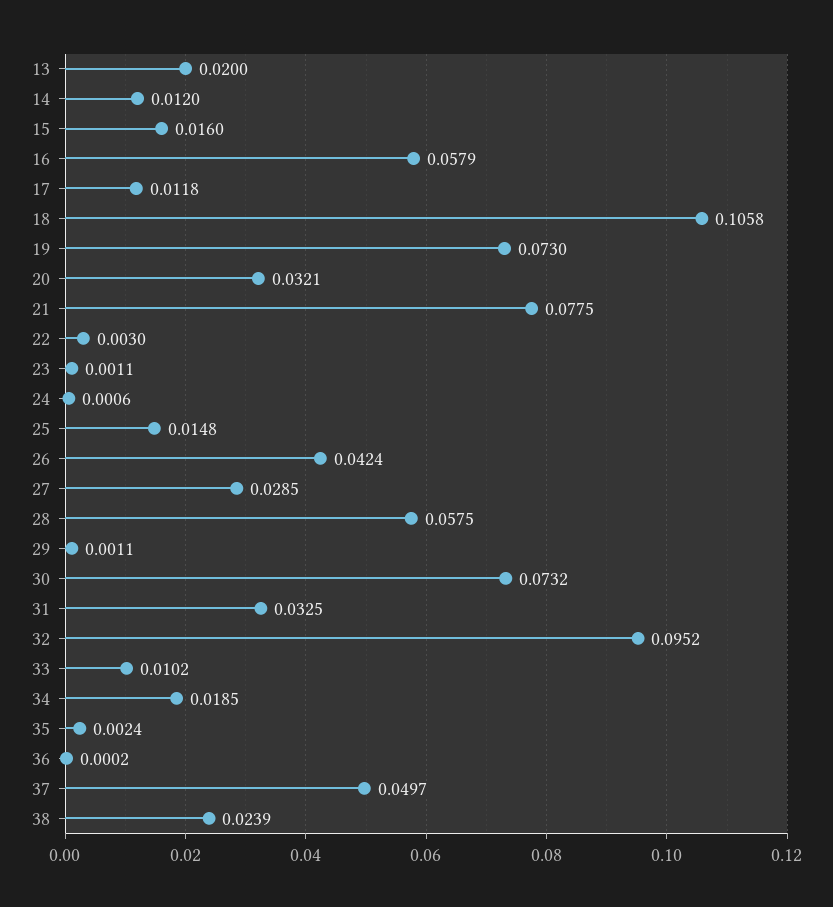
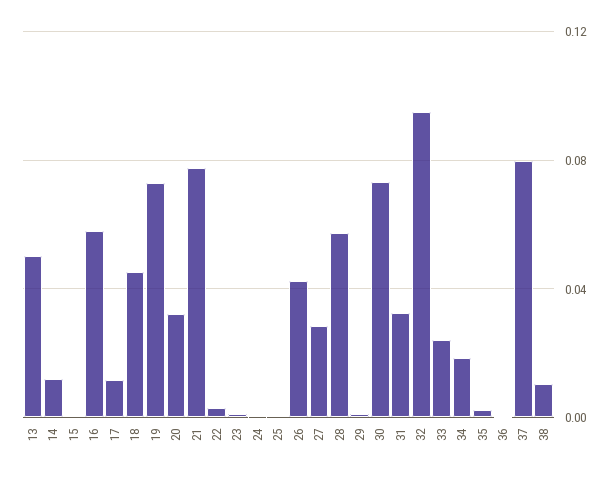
13: 0.02 -> 0.05
15: 0.016 -> 0
18: 0.1058 -> 0.045
25: 0.0148 -> 0
33: 0.0102 -> 0.025
37: 0.0497 -> 0.08
38: 0.0239 -> 0.01

